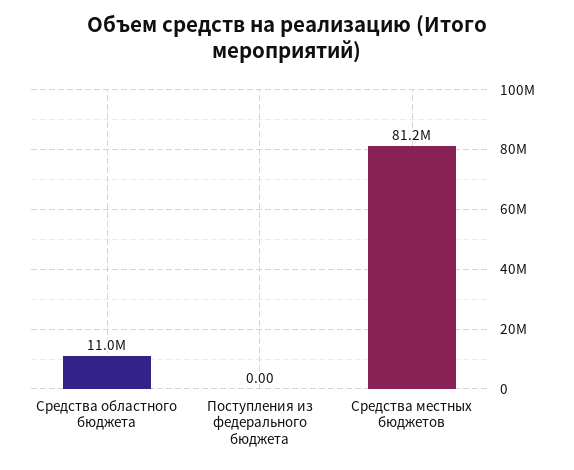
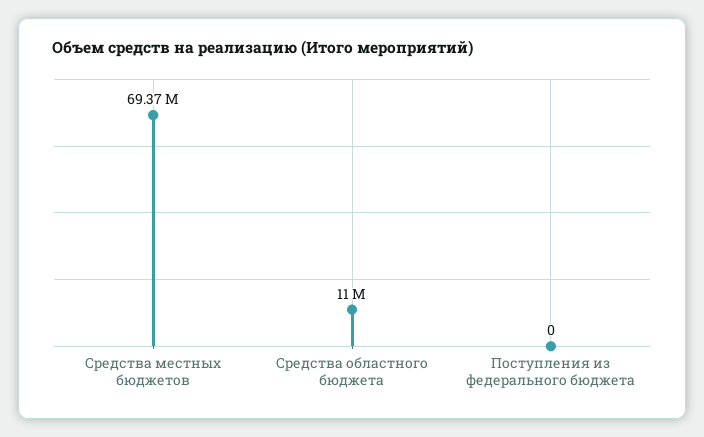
Средства местных бюджетов: 81200000 -> 69370000

